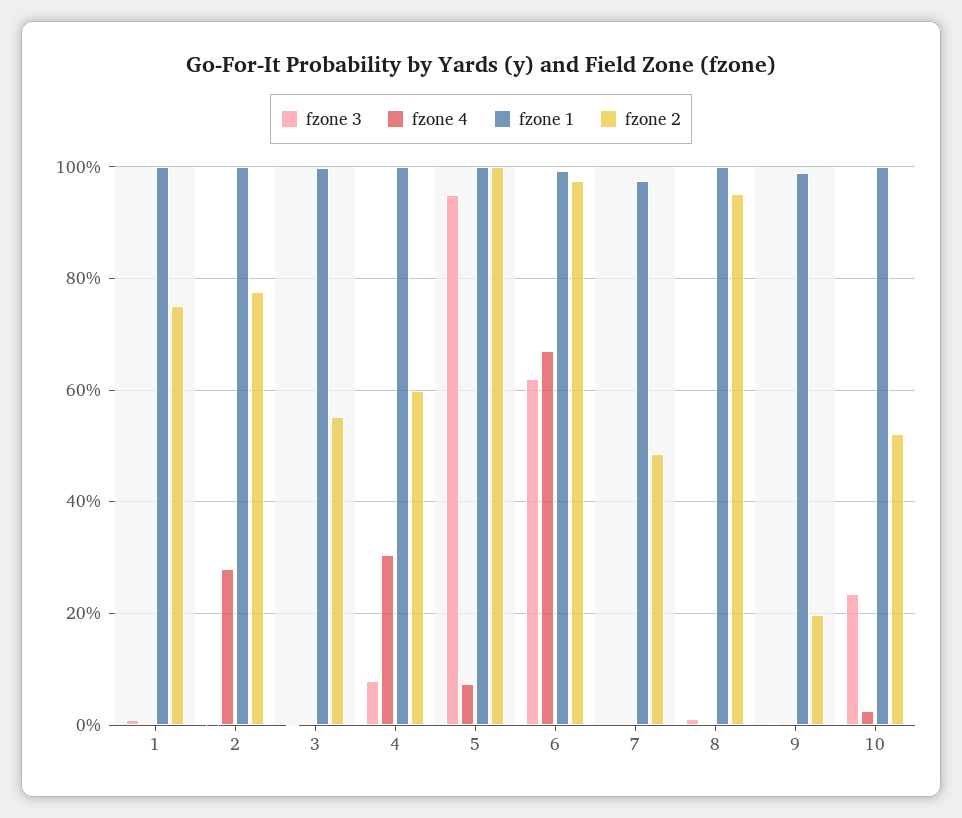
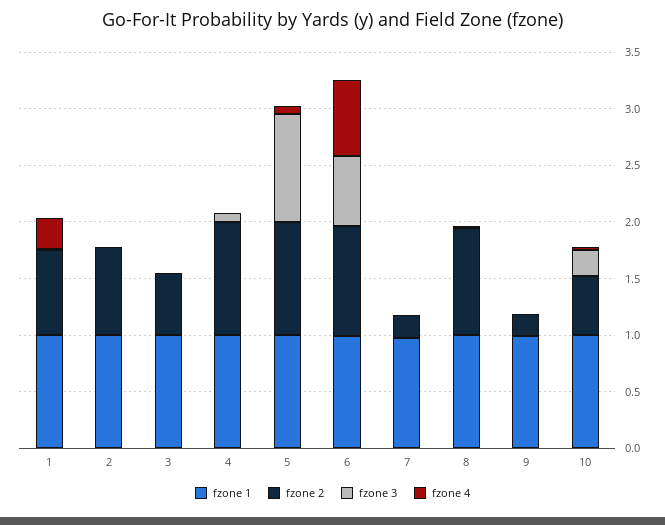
fzone 4, 1: 0 -> 0.3
fzone 4, 2: 0.28 -> 0
fzone 4, 4: 0.3 -> 0
fzone 2, 4: 0.6 -> 1
fzone 2, 7: 0.48 -> 0.2

